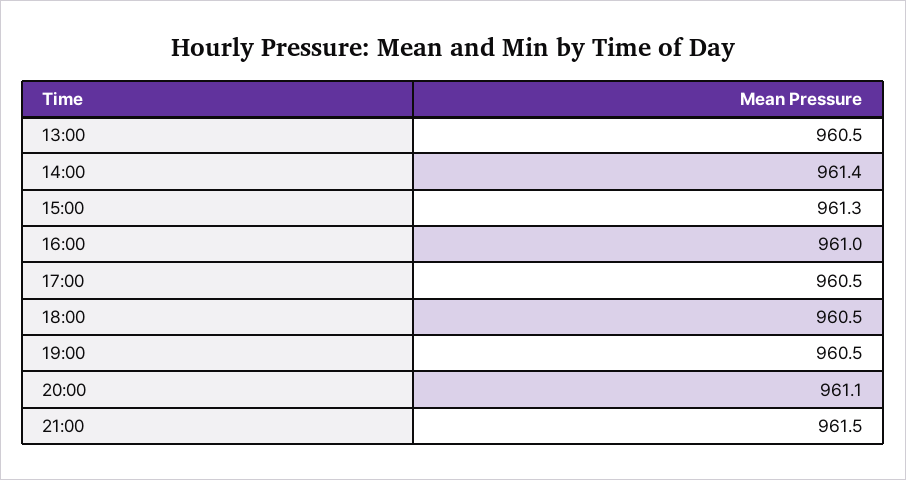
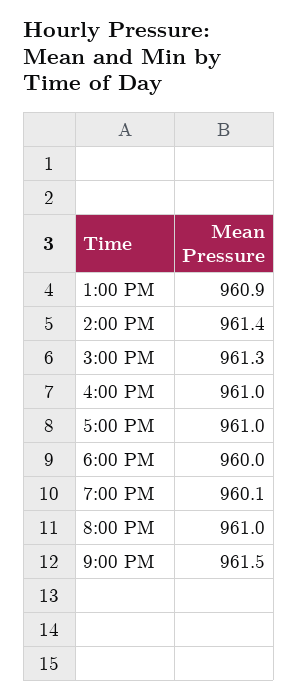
13:00: 960.5 -> 960.9
17:00: 960.5 -> 961
18:00: 960.5 -> 960
19:00: 960.5 -> 960.1
20:00: 961.1 -> 961

